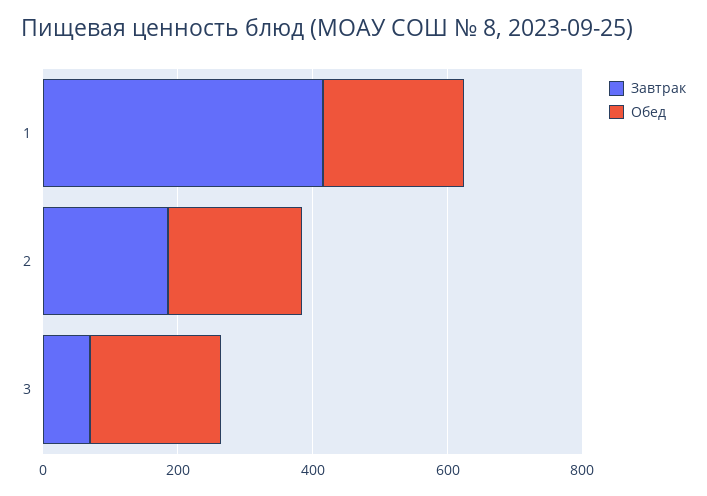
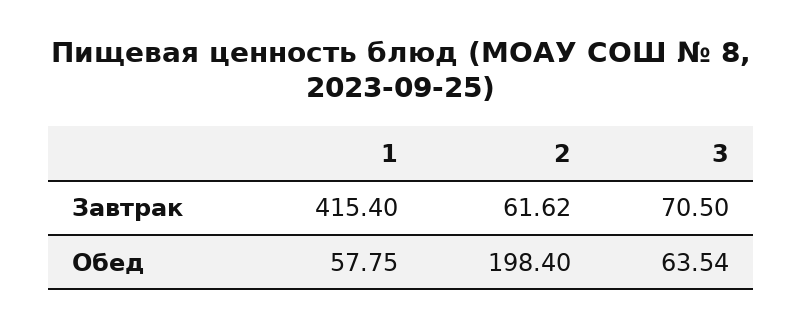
Обед, 1: 200 -> 57.75
Завтрак, 2: 200 -> 61.62
Обед, 3: 200 -> 63.54

